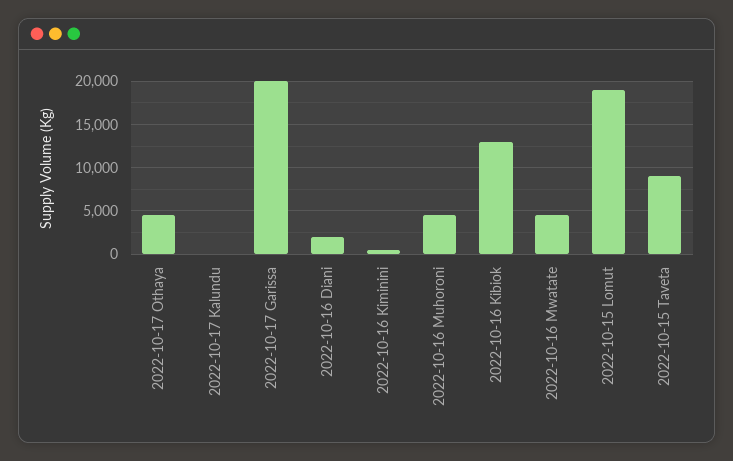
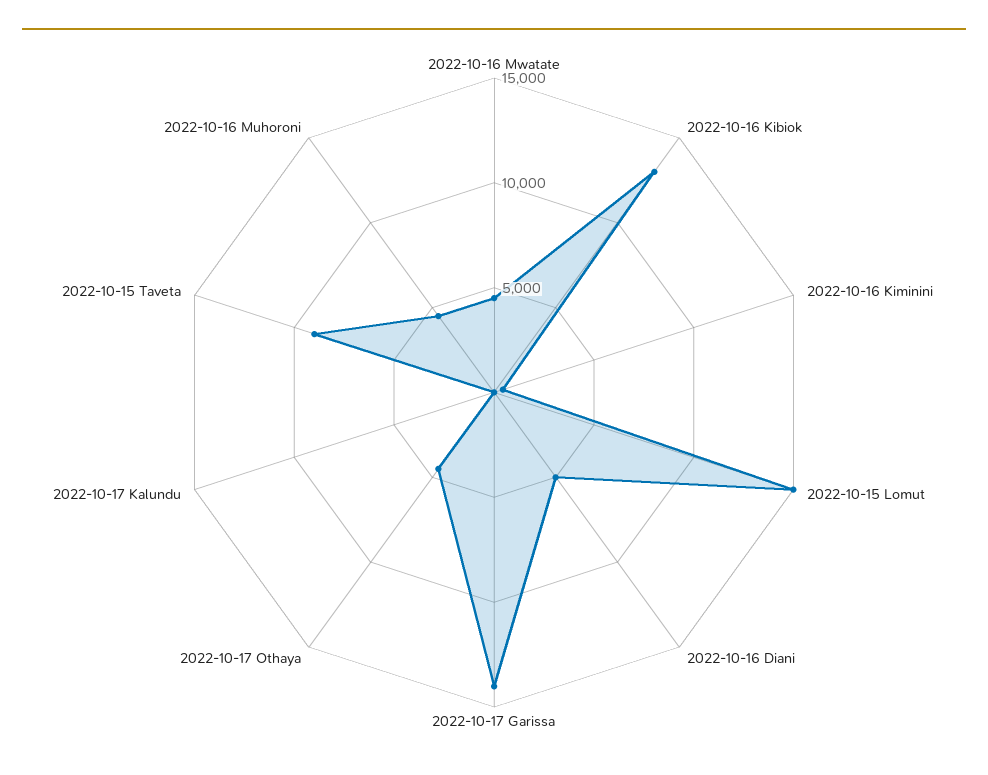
2022-10-17 Garissa: 20000 -> 14000
2022-10-16 Diani: 2000 -> 5000
2022-10-15 Lomut: 19000 -> 15000

